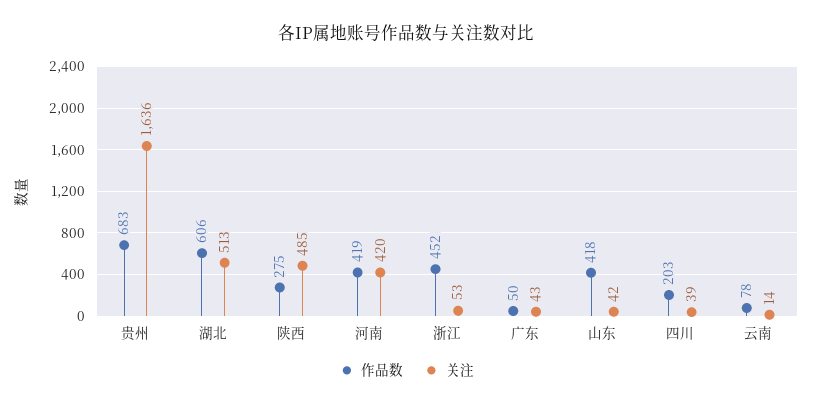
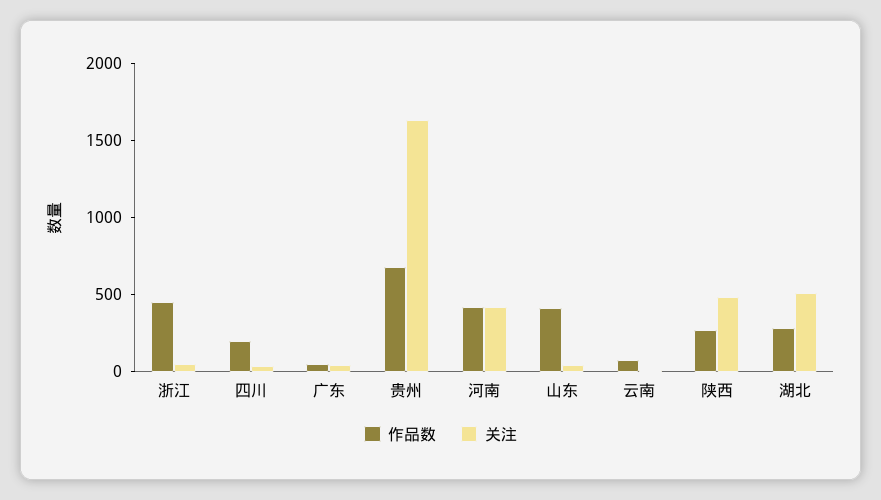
作品数, 湖北: 606 -> 300

